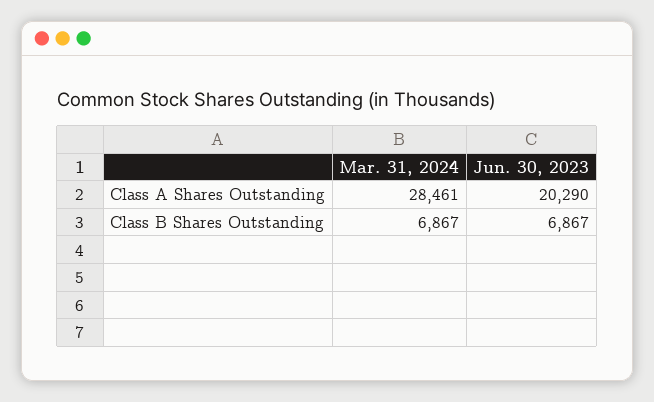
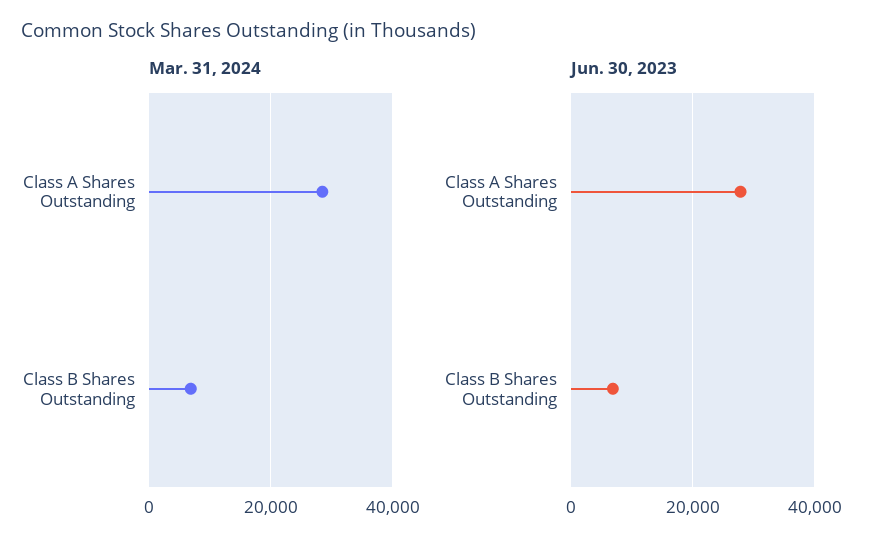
Jun. 30, 2023, Class A Shares Outstanding: 20290 -> 28000

